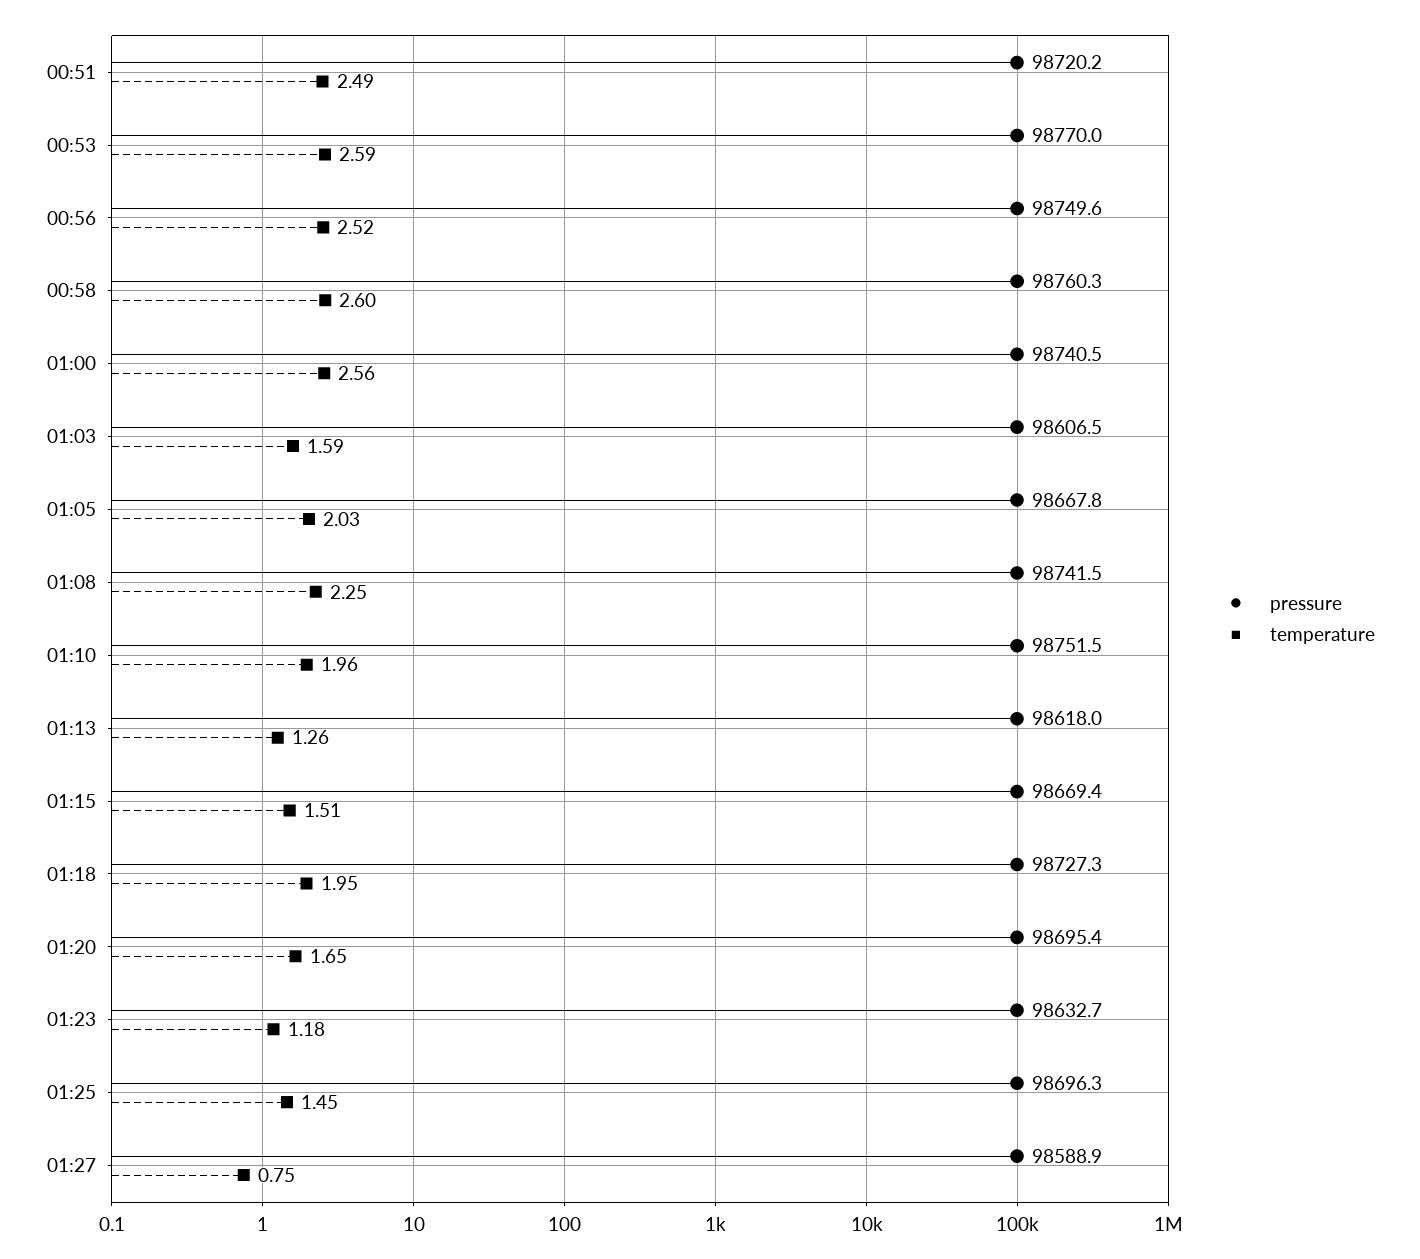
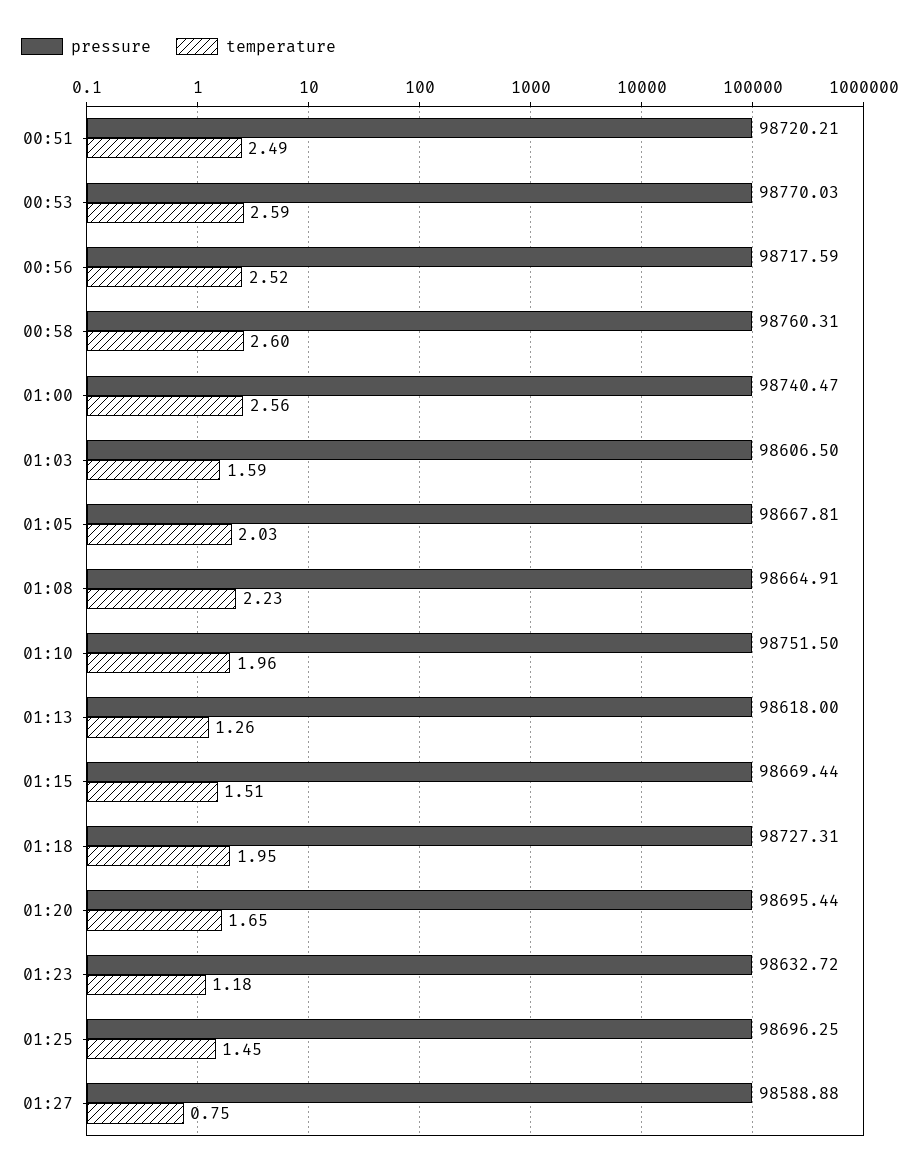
pressure, 00:56: 98749.6 -> 98717.59
pressure, 01:08: 98741.5 -> 98664.91
temperature, 01:08: 2.25 -> 2.23

